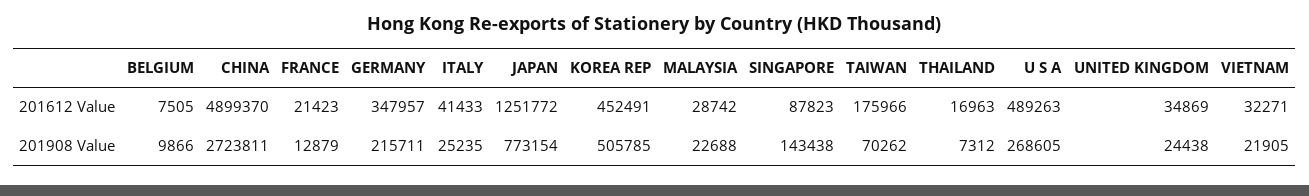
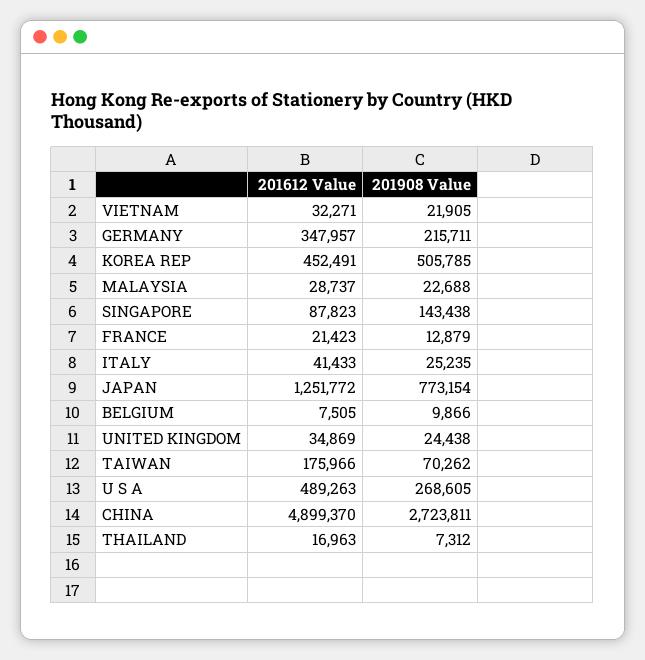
MALAYSIA, 201612 Value: 28742 -> 28737

